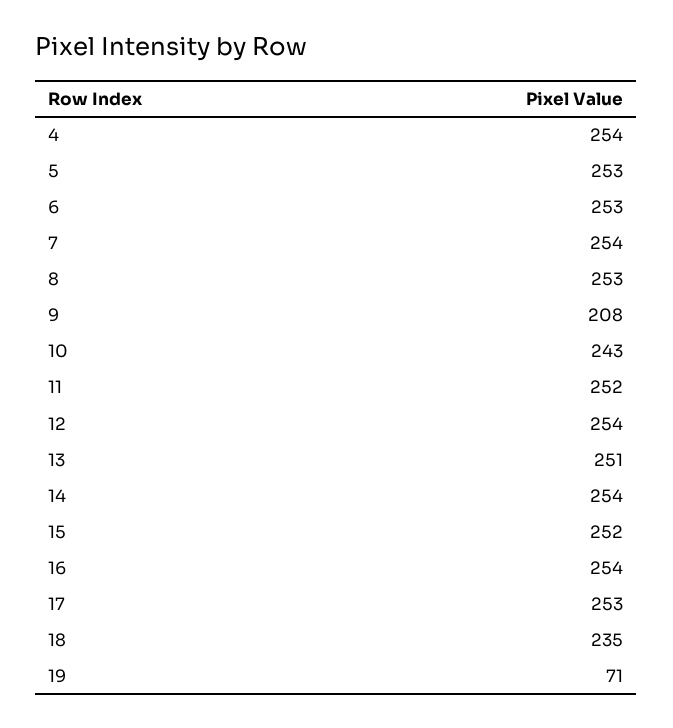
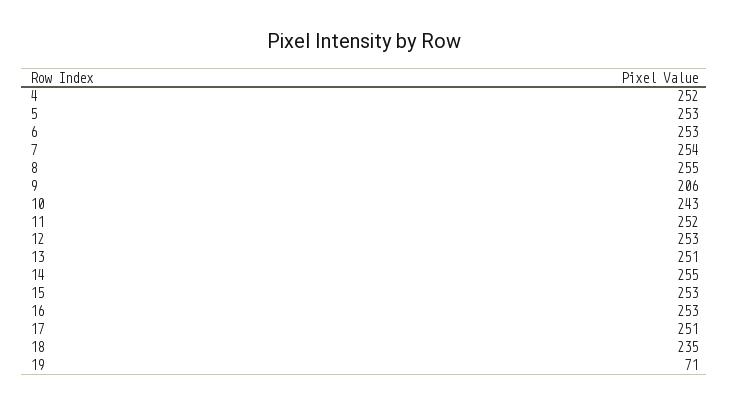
4: 254 -> 252
8: 253 -> 255
9: 208 -> 206
12: 254 -> 253
14: 254 -> 255
15: 252 -> 253
16: 254 -> 253
17: 253 -> 251

